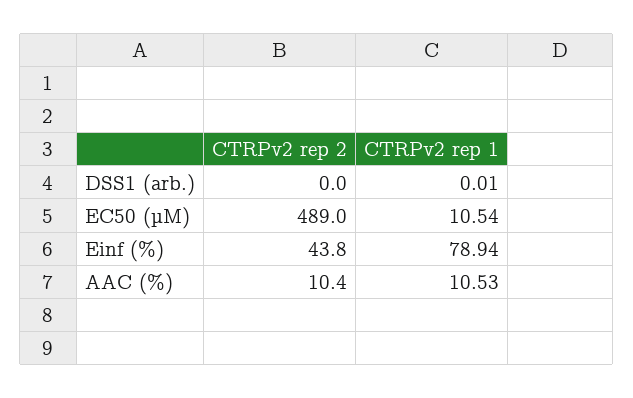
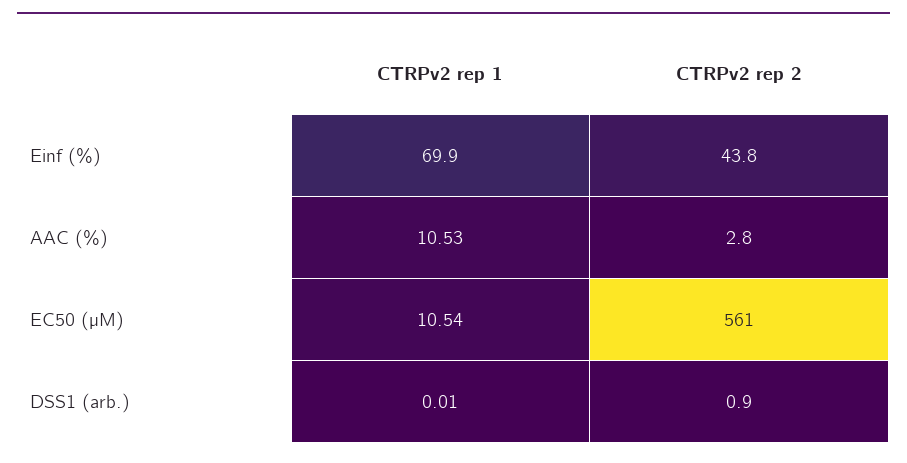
CTRPv2 rep 2, DSS1 (arb.): 0 -> 0.9
CTRPv2 rep 2, EC50 (µM): 489 -> 561
CTRPv2 rep 1, Einf (%): 78.94 -> 69.9
CTRPv2 rep 2, AAC (%): 10.4 -> 2.8

